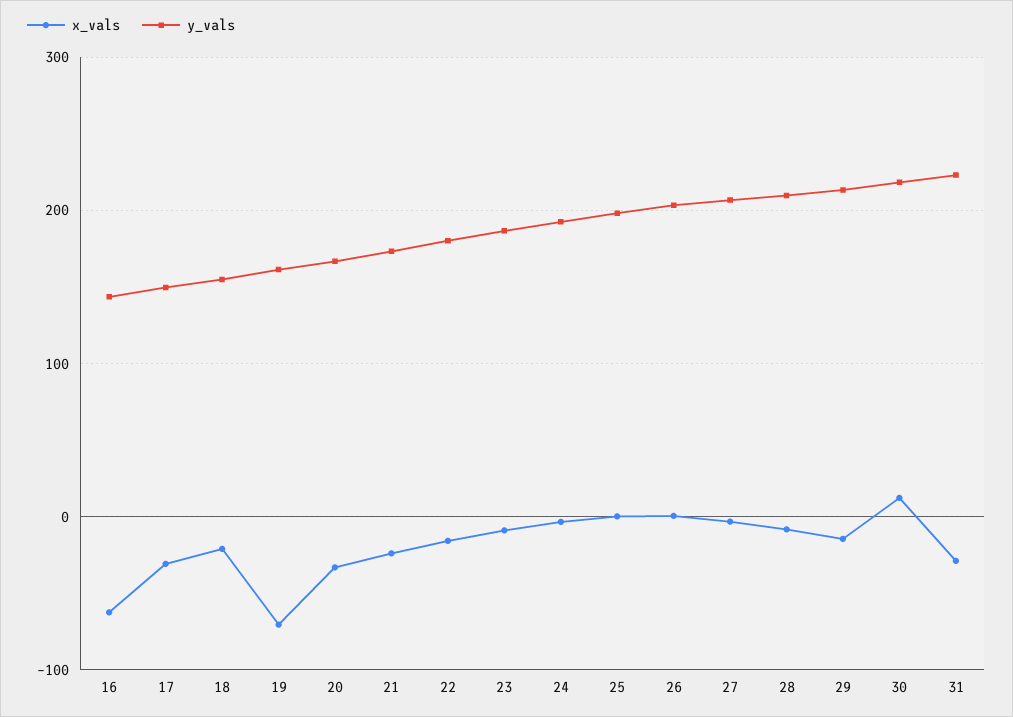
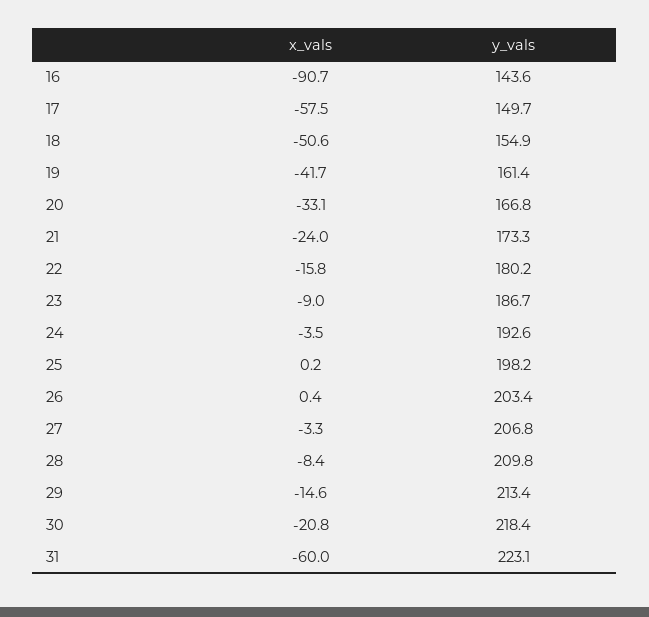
x_vals, 16: -60 -> -90.7
x_vals, 17: -30 -> -57.5
x_vals, 18: -20 -> -50.6
x_vals, 19: -70 -> -41.7
x_vals, 30: 10 -> -20.8
x_vals, 31: -30 -> -60

